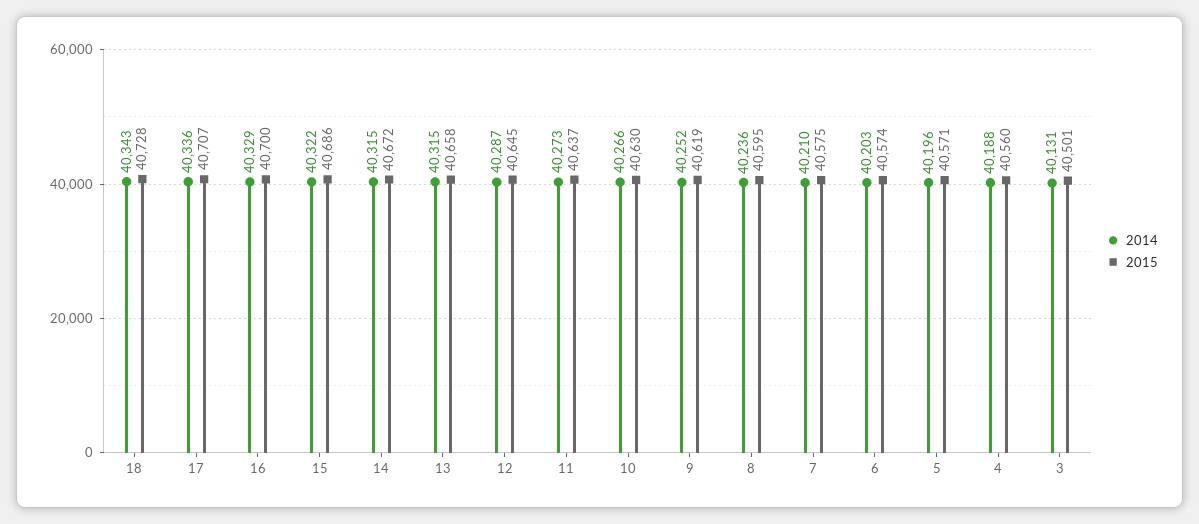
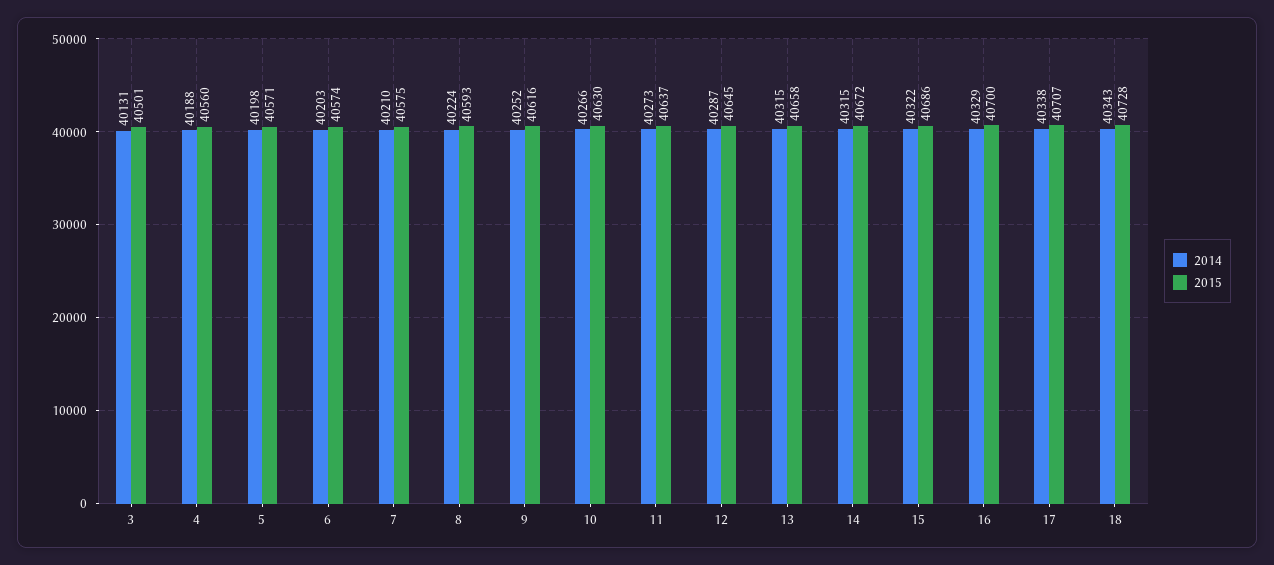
2014, 17: 40336 -> 40338
2015, 9: 40619 -> 40616
2014, 8: 40236 -> 40224
2015, 8: 40595 -> 40593
2014, 5: 40196 -> 40198

